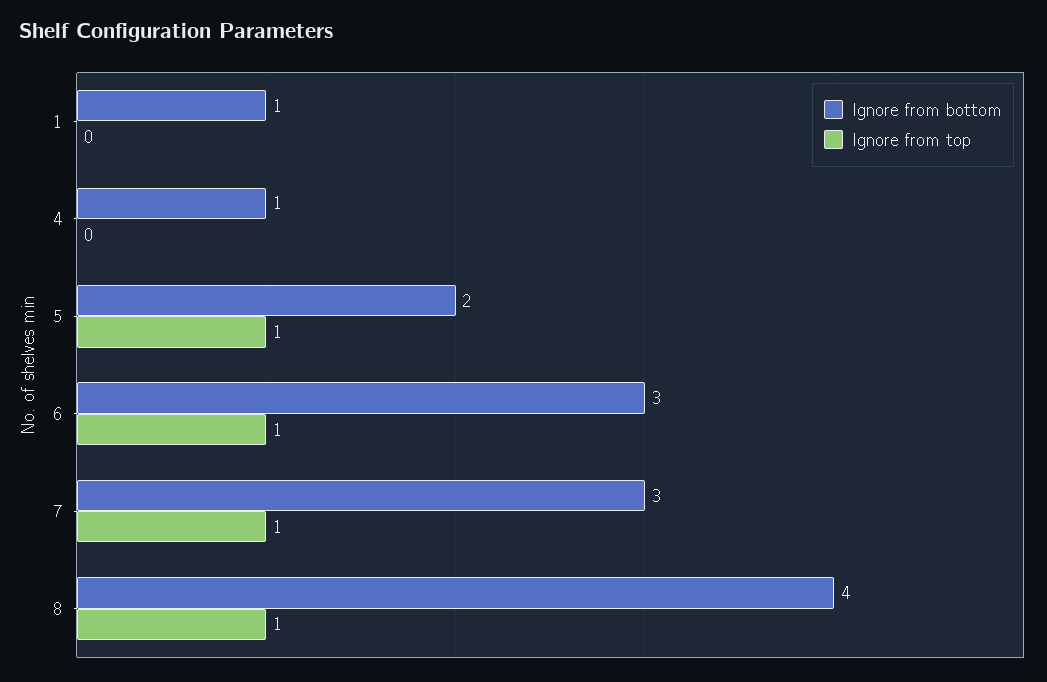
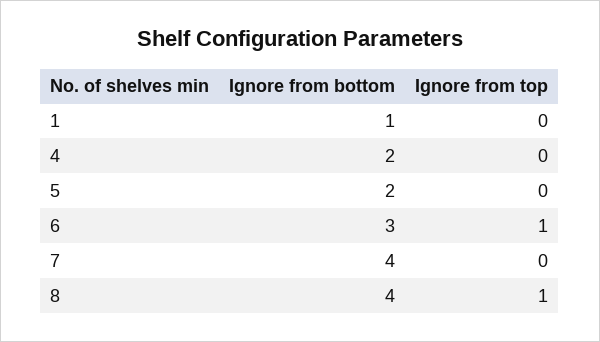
Ignore from bottom, 4: 1 -> 2
Ignore from top, 5: 1 -> 0
Ignore from bottom, 7: 3 -> 4
Ignore from top, 7: 1 -> 0

